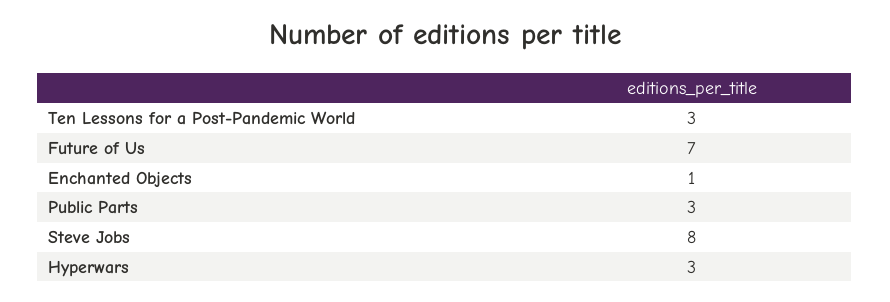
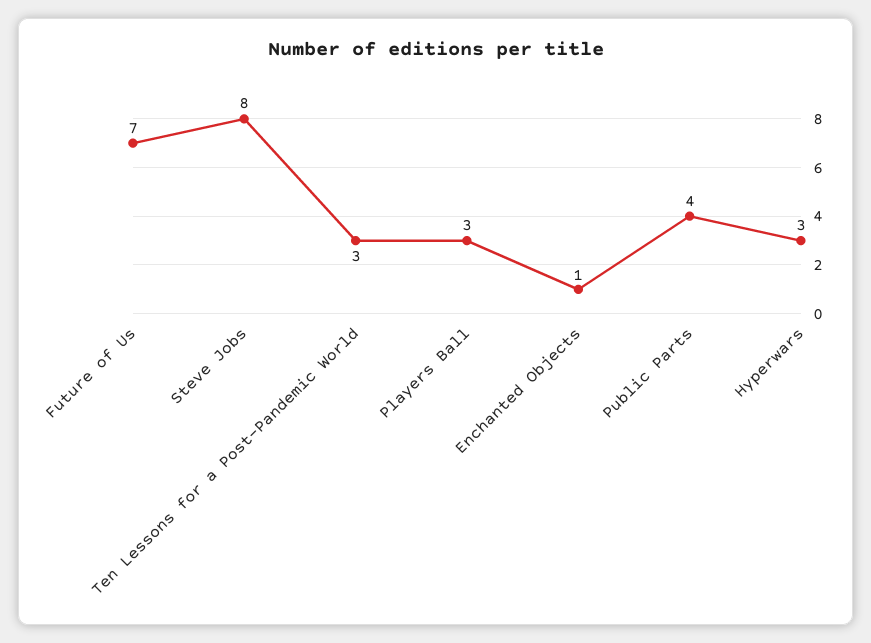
Public Parts: 3 -> 4
Players Ball: none -> 3

